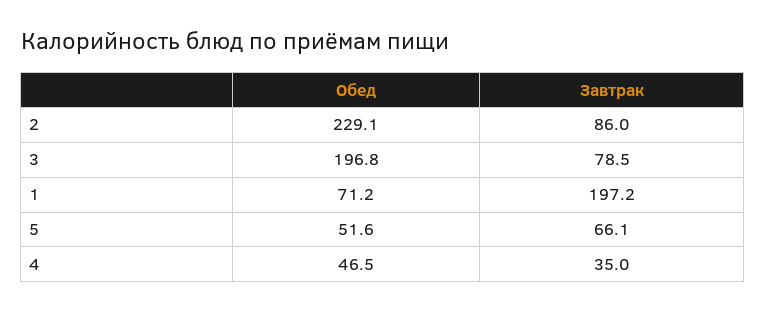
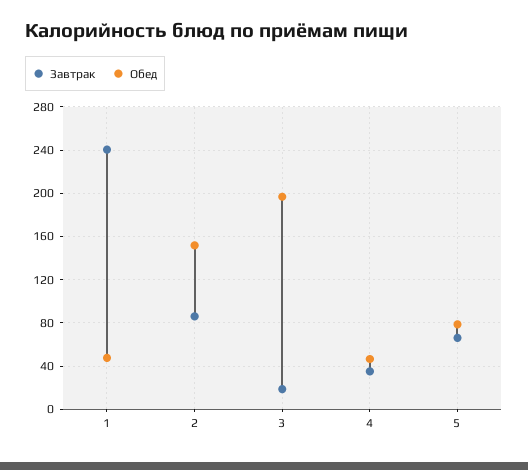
Обед, 2: 229.1 -> 150
Завтрак, 3: 78.5 -> 20
Обед, 1: 71.2 -> 50
Завтрак, 1: 197.2 -> 240
Обед, 5: 51.6 -> 80

